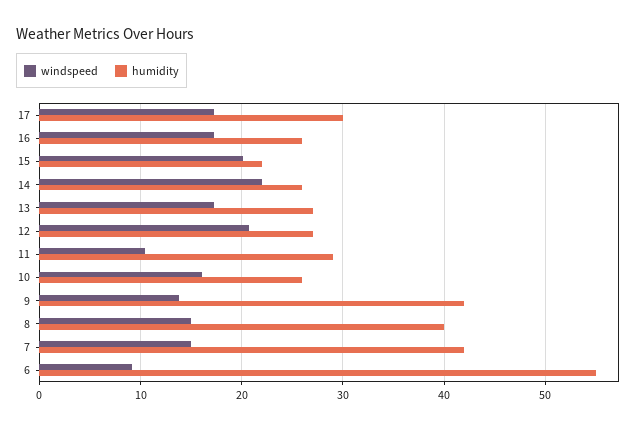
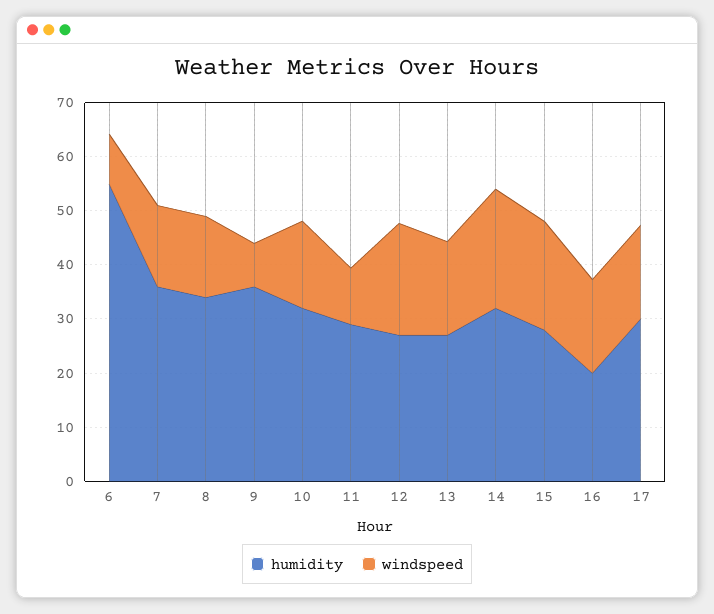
humidity, 16: 26 -> 20
humidity, 15: 22 -> 28
humidity, 14: 26 -> 32
humidity, 10: 26 -> 32
windspeed, 9: 14 -> 8
humidity, 9: 42 -> 36
humidity, 8: 40 -> 34
humidity, 7: 42 -> 36

